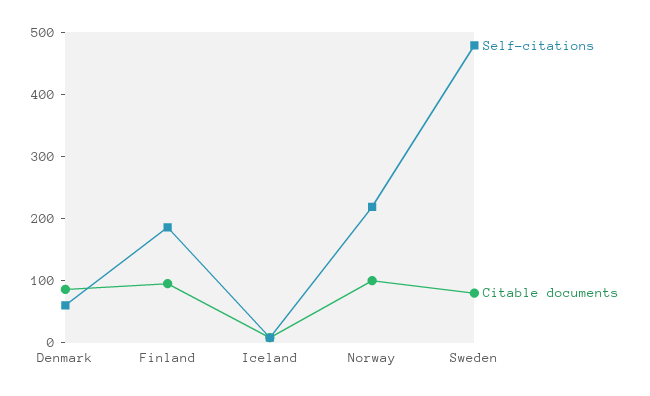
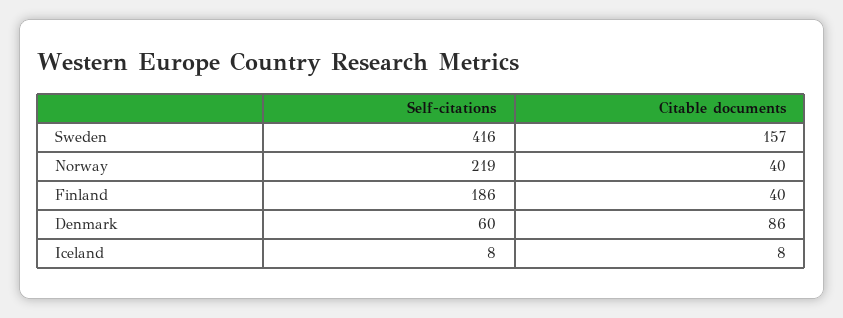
Citable documents, Finland: 100 -> 40
Citable documents, Norway: 100 -> 40
Self-citations, Sweden: 480 -> 416
Citable documents, Sweden: 80 -> 157

